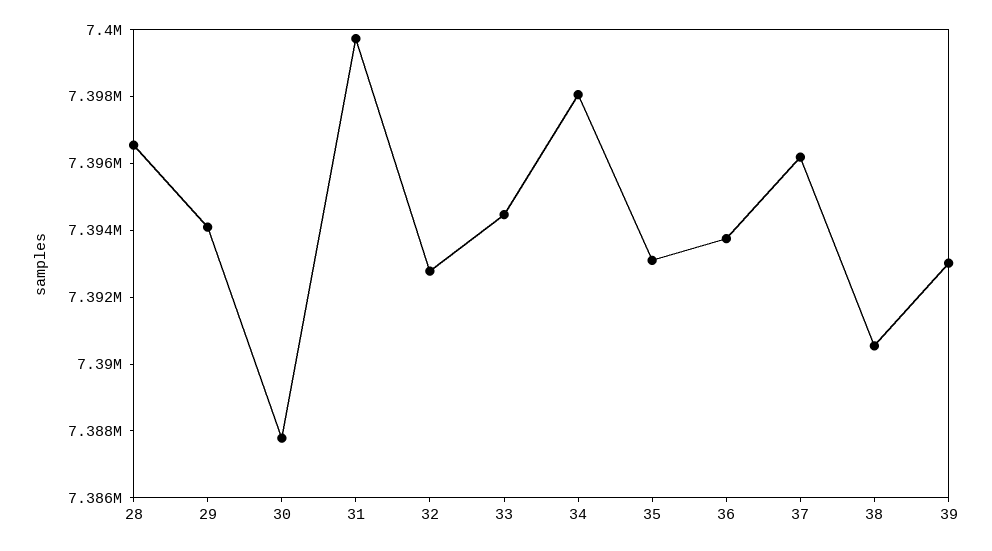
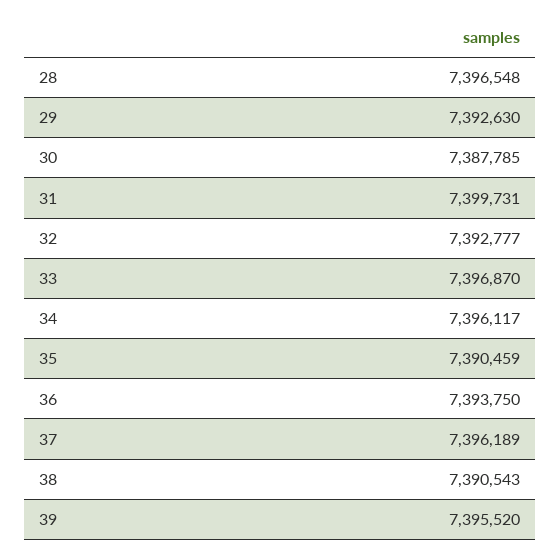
29: 7394000 -> 7392630
33: 7394500 -> 7396870
34: 7398000 -> 7396117
35: 7393000 -> 7390459
39: 7393000 -> 7395520

